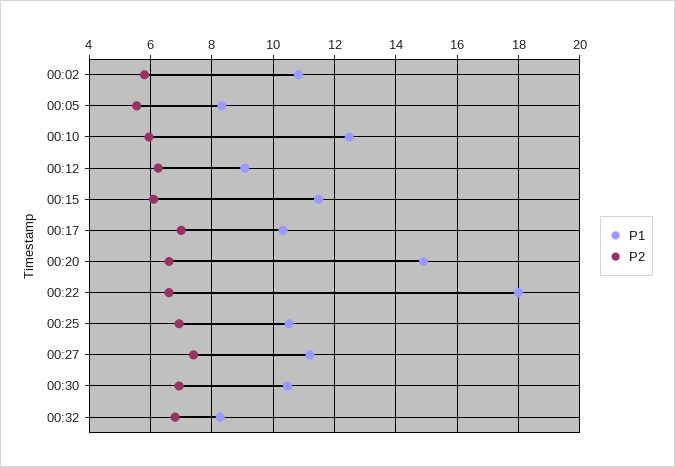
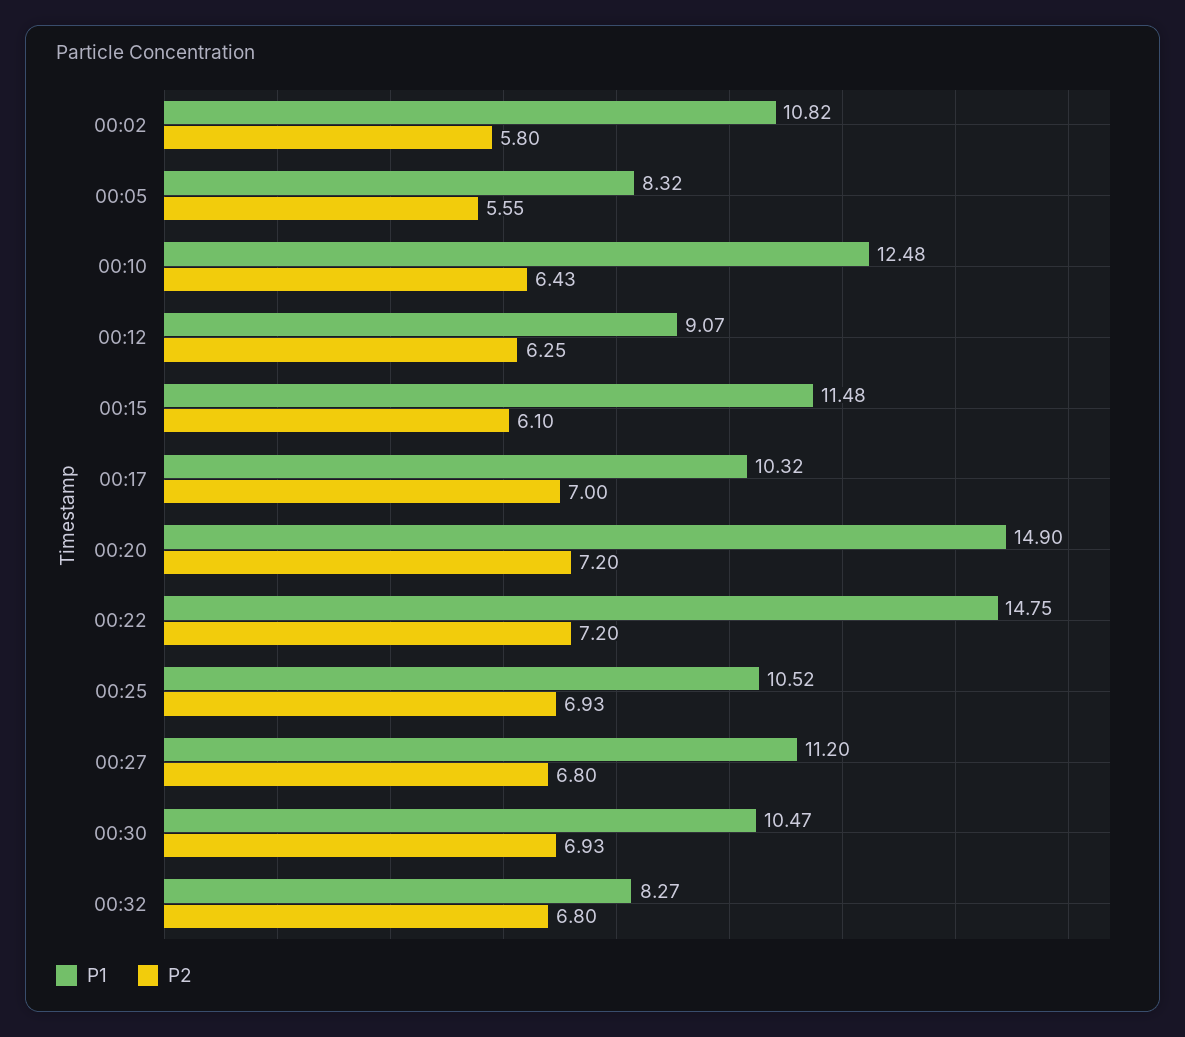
P2, 00:10: 6 -> 6.43
P2, 00:20: 6.6 -> 7.2
P1, 00:22: 18 -> 14.75
P2, 00:22: 6.6 -> 7.2
P2, 00:27: 7.4 -> 6.8

